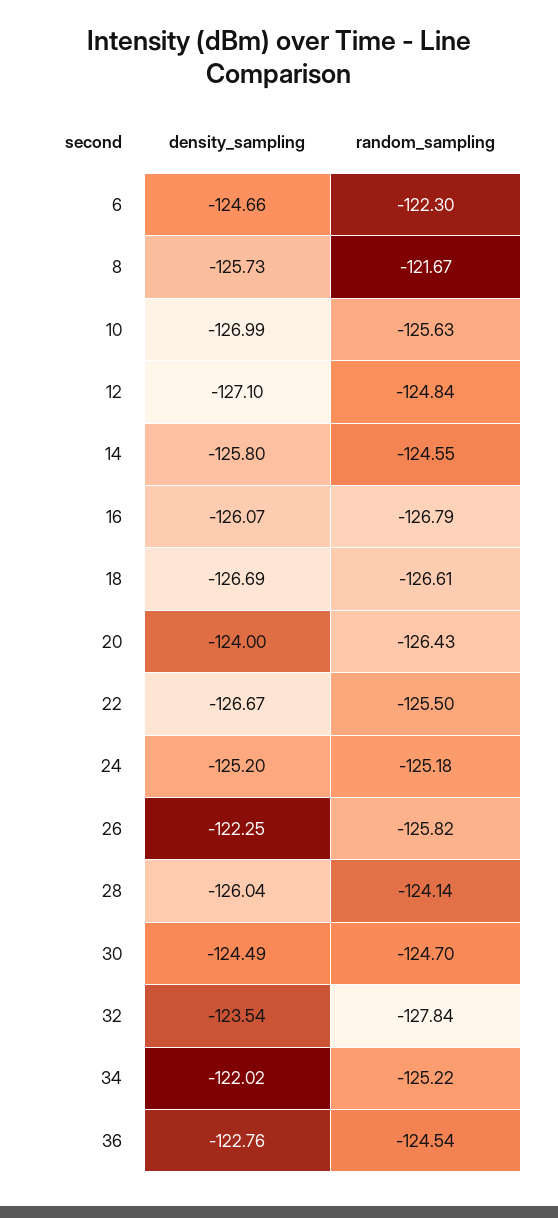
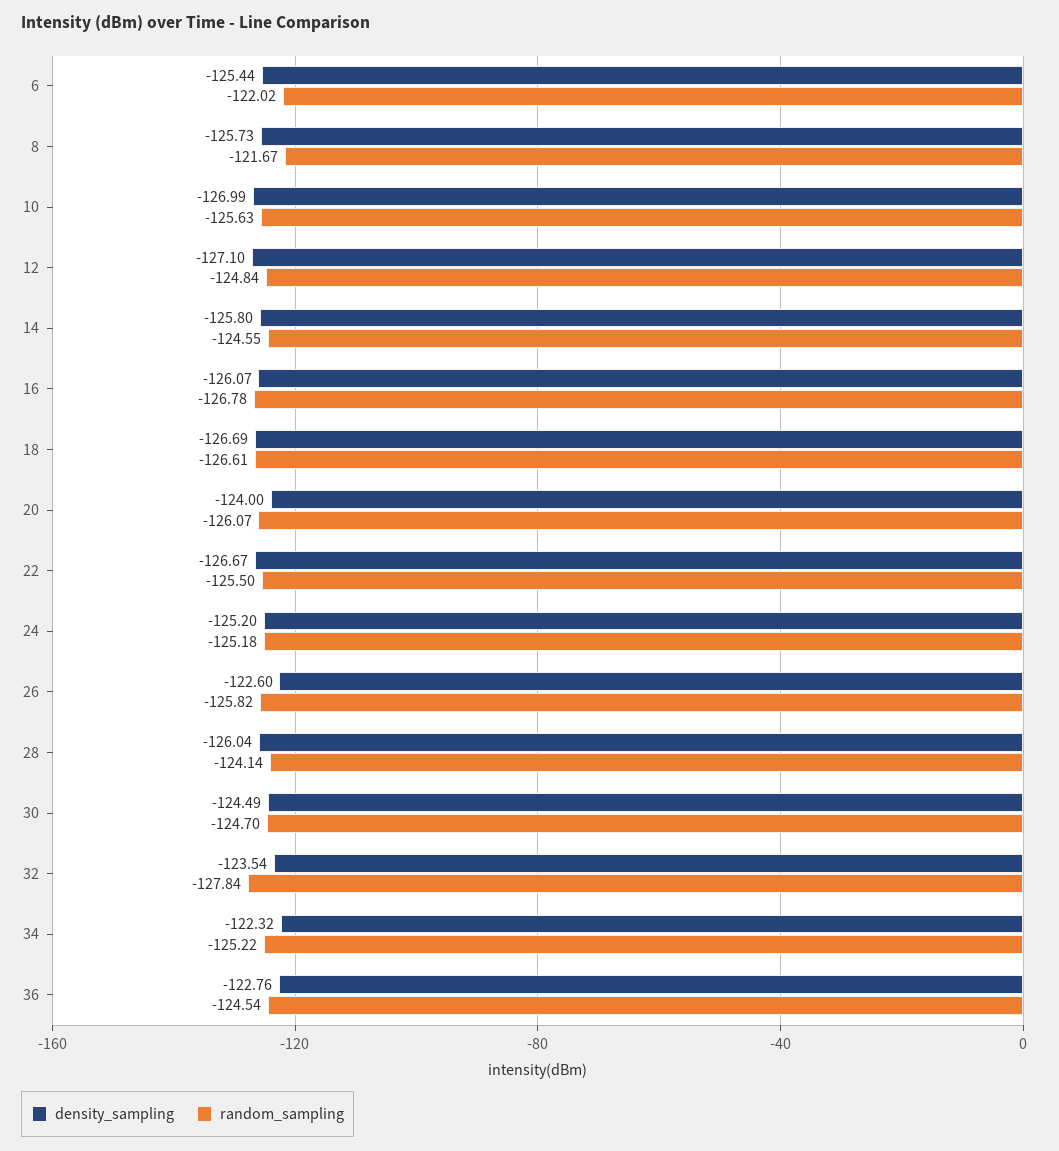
density_sampling, 6: -124.66 -> -125.44
random_sampling, 6: -122.3 -> -122.02
random_sampling, 16: -126.79 -> -126.78
random_sampling, 20: -126.43 -> -126.07
density_sampling, 26: -122.25 -> -122.6
density_sampling, 34: -122.02 -> -122.32

